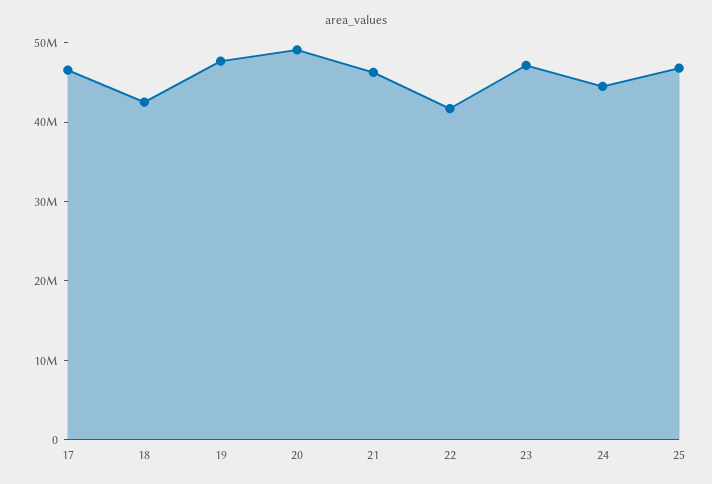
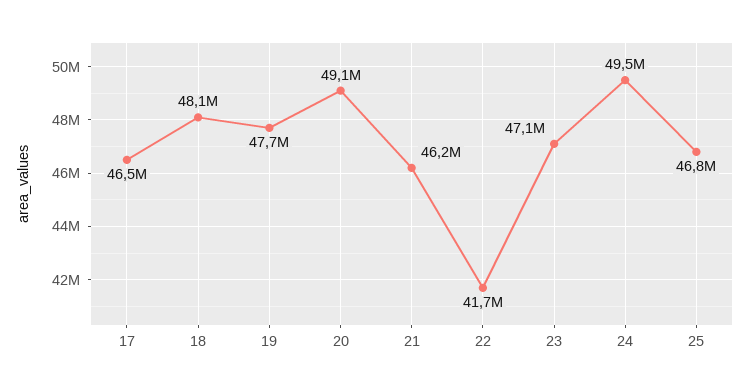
18: 42000000 -> 48100000
24: 44000000 -> 49500000

